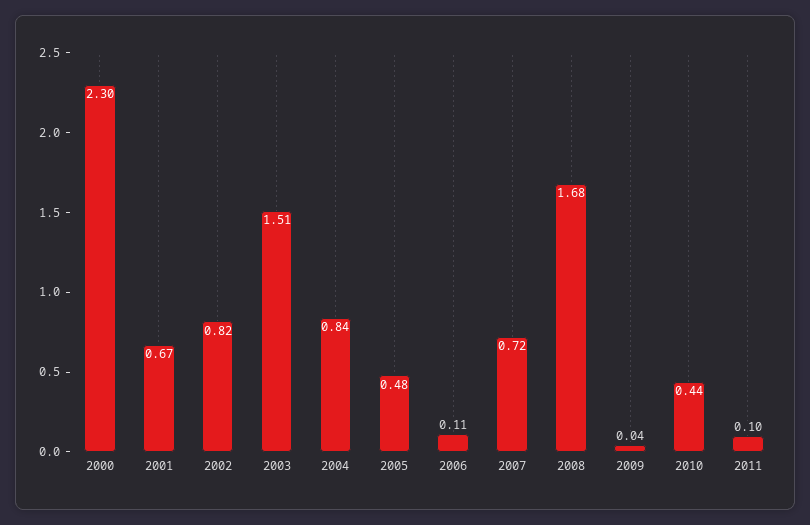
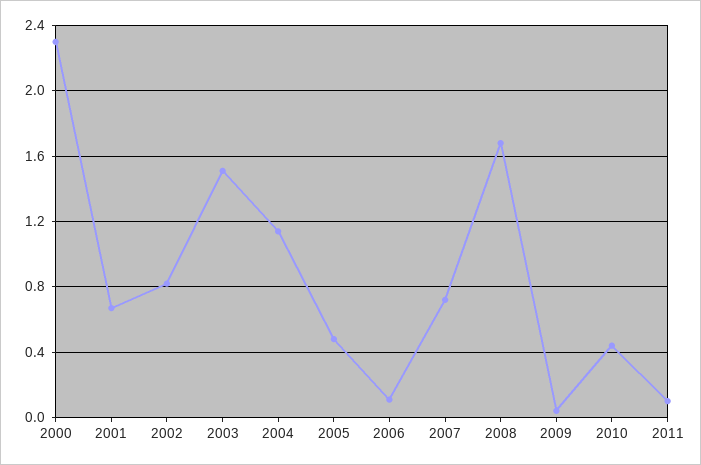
2004: 0.84 -> 1.15

